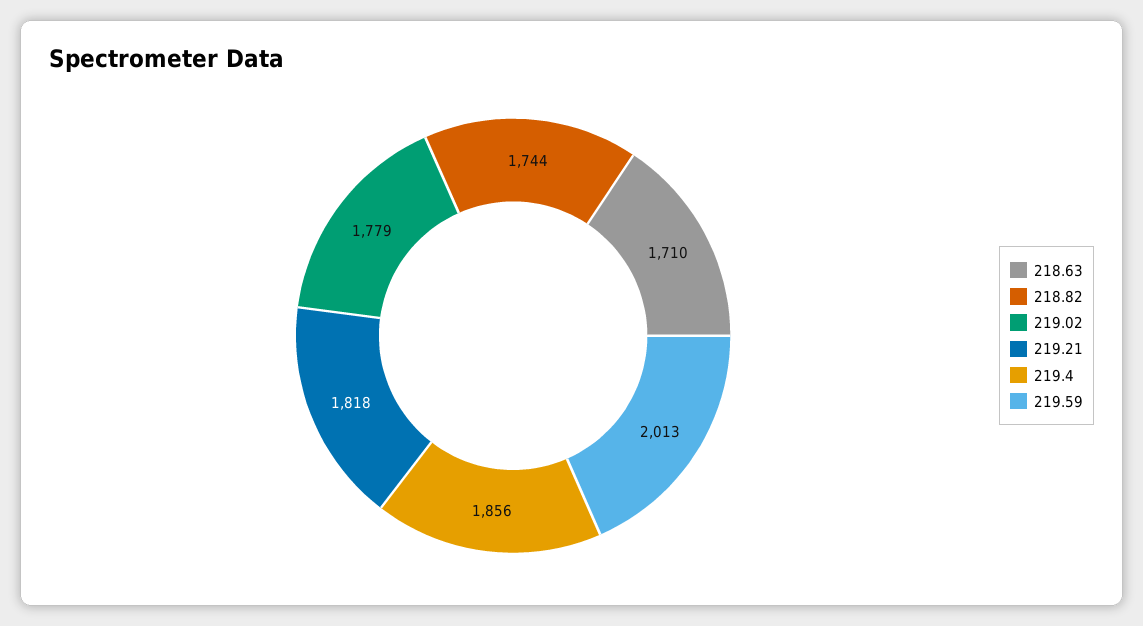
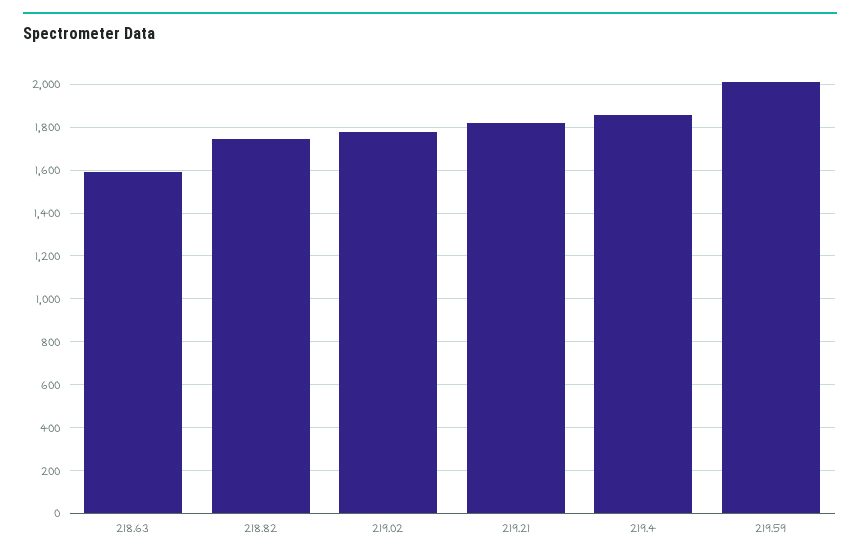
218.63: 1710 -> 1600

